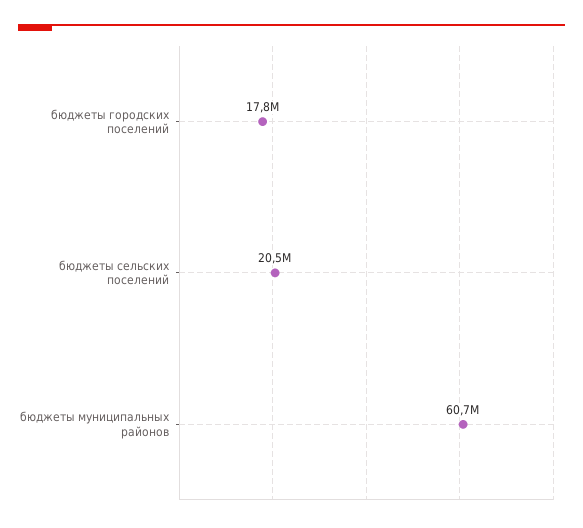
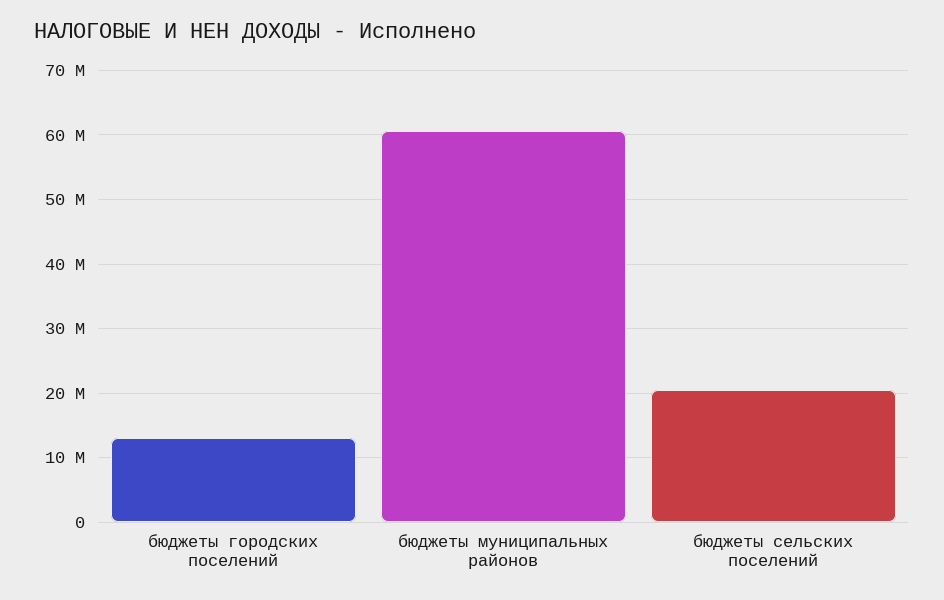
бюджеты городских поселений: 17800000 -> 13000000

